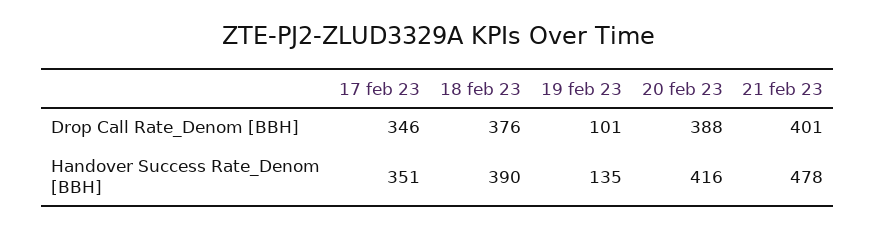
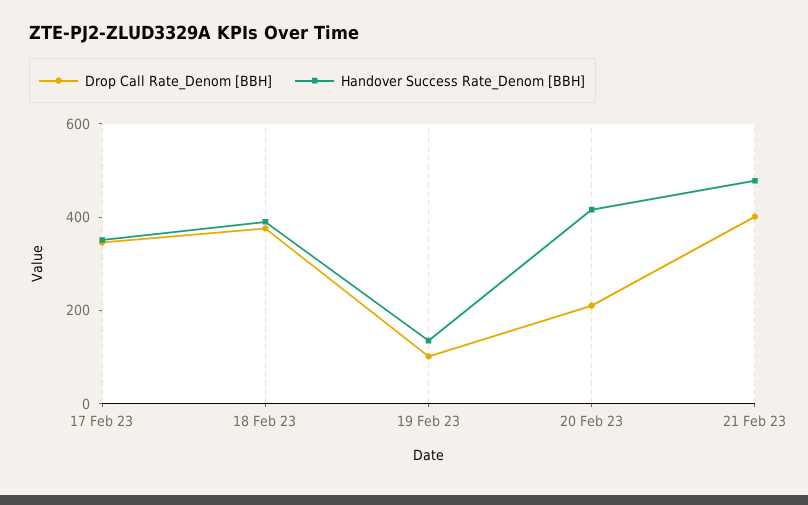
Drop Call Rate_Denom [BBH], 20 feb 23: 388 -> 200

